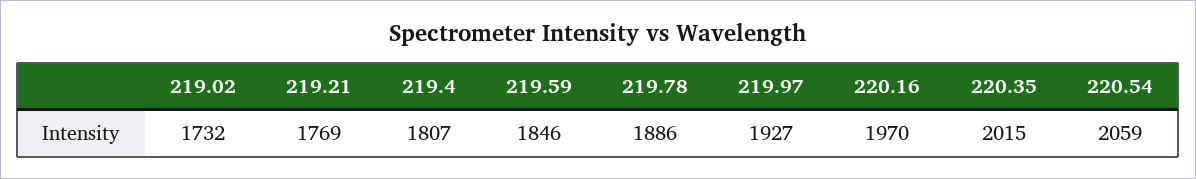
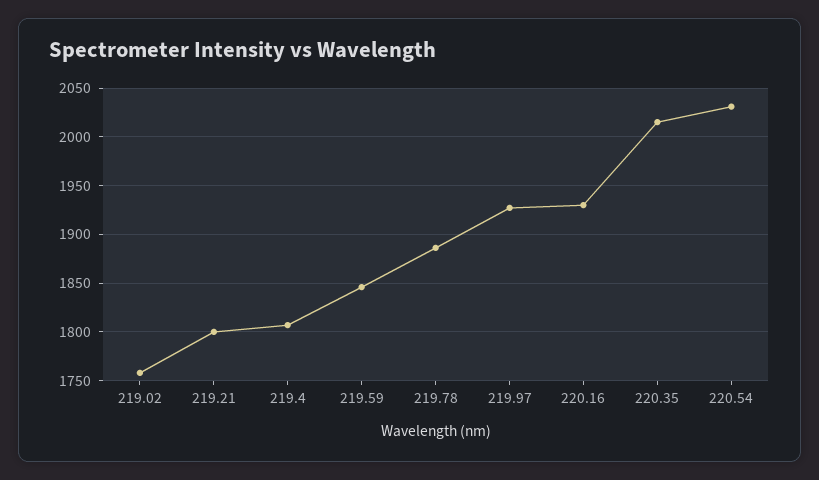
219.02: 1732 -> 1760
219.21: 1769 -> 1800
220.16: 1970 -> 1930
220.54: 2059 -> 2030

